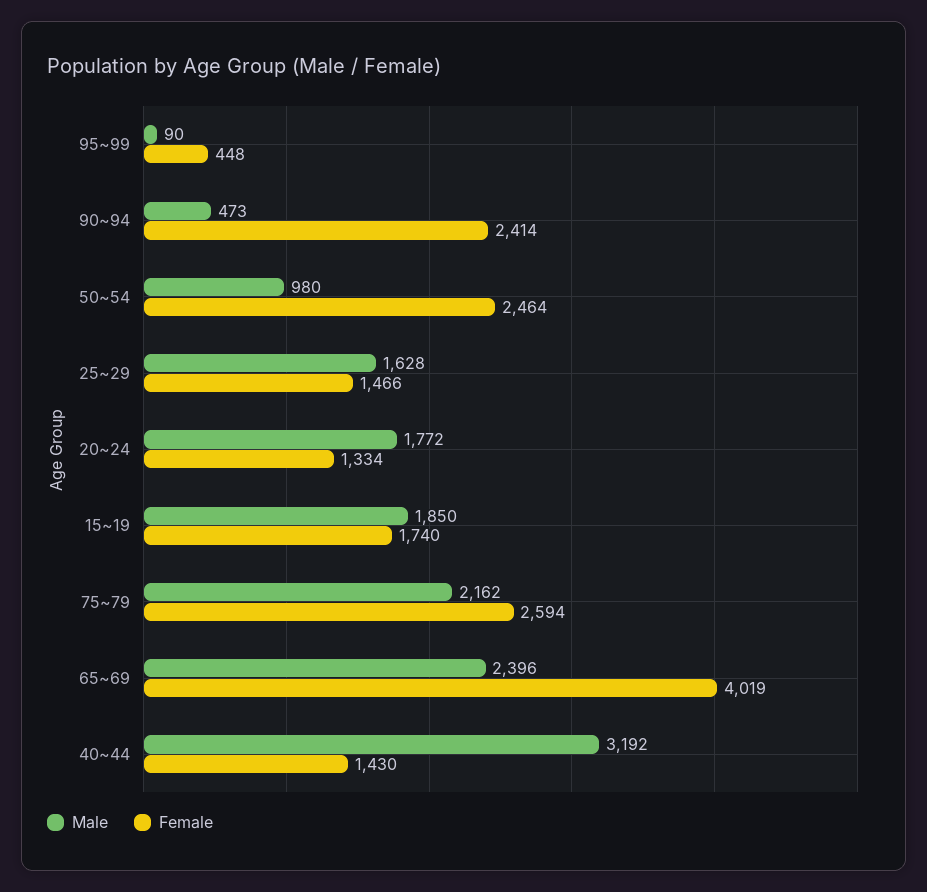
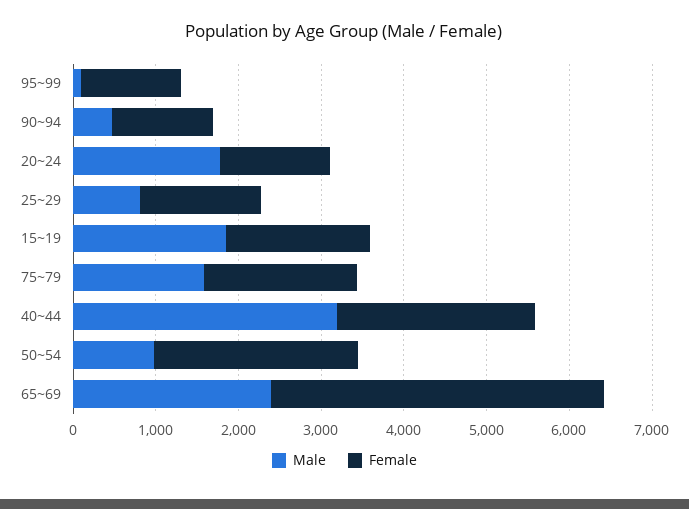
Female, 95~99: 448 -> 1200
Female, 90~94: 2414 -> 1200
Male, 25~29: 1628 -> 800
Male, 75~79: 2162 -> 1600
Female, 75~79: 2594 -> 1800
Female, 40~44: 1430 -> 2400

